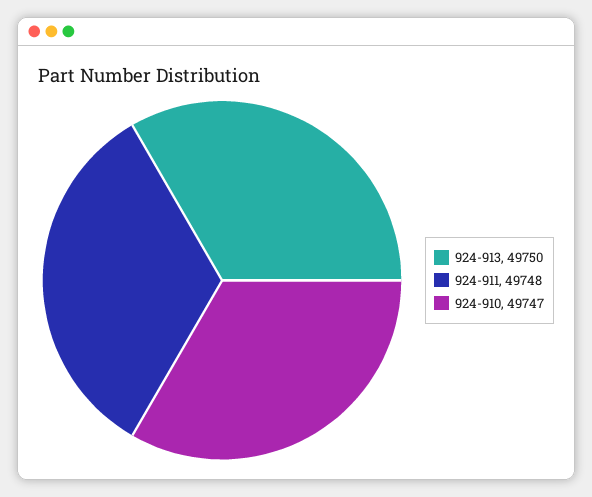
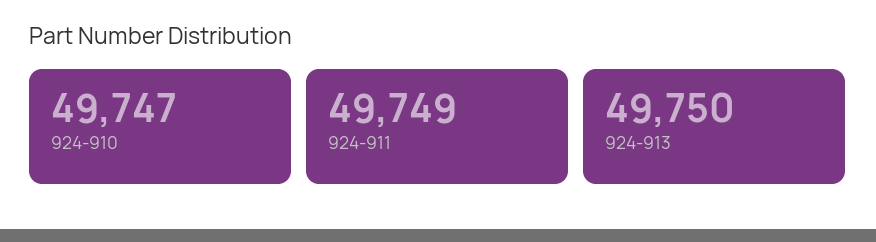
924-911: 49748 -> 49749

